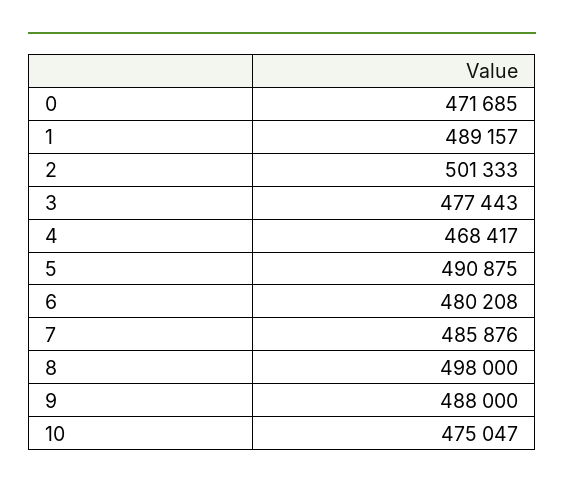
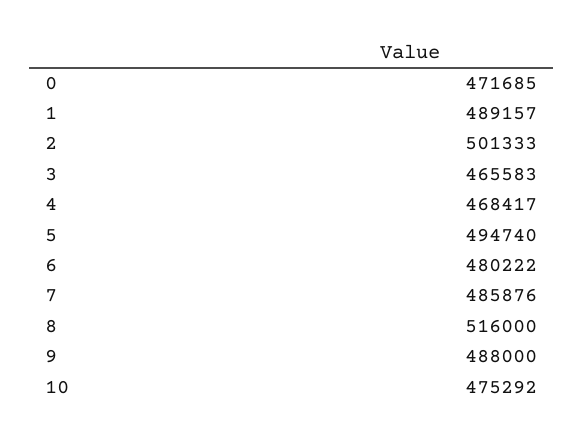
3: 477443 -> 465583
5: 490875 -> 494740
6: 480208 -> 480222
8: 498000 -> 516000
10: 475047 -> 475292

